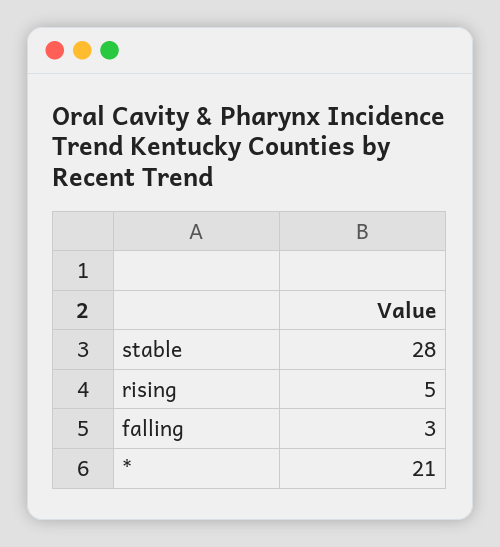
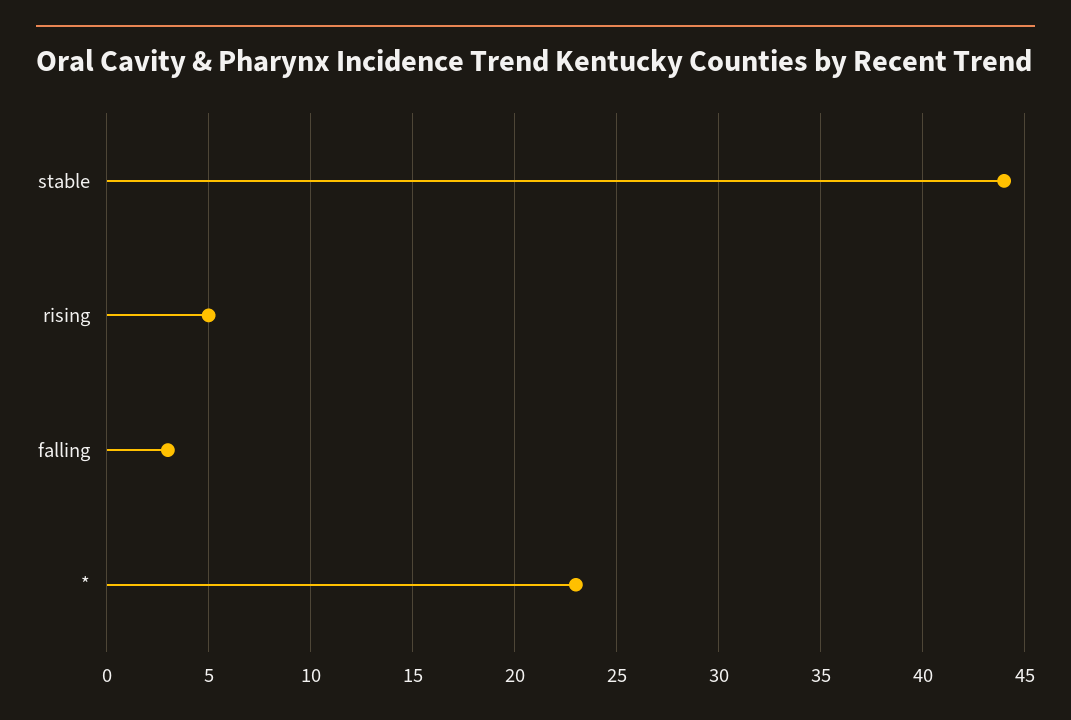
stable: 28 -> 44
*: 21 -> 23

